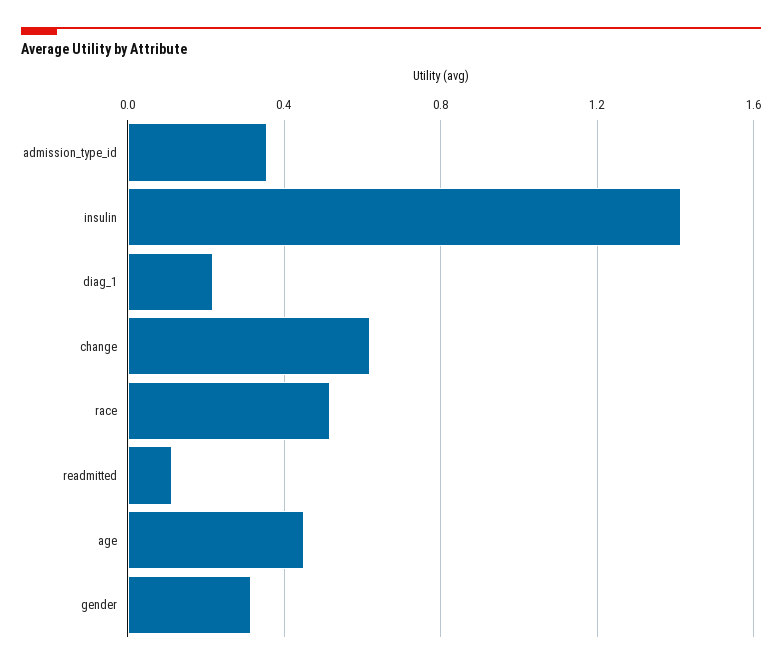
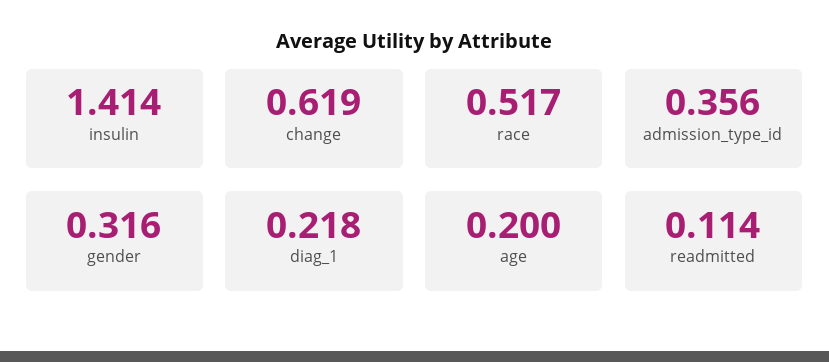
age: 0.45 -> 0.2

